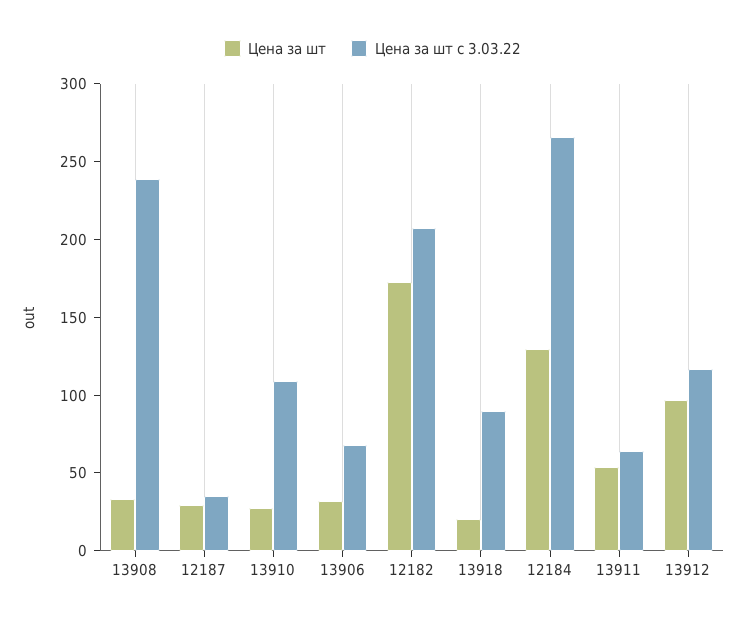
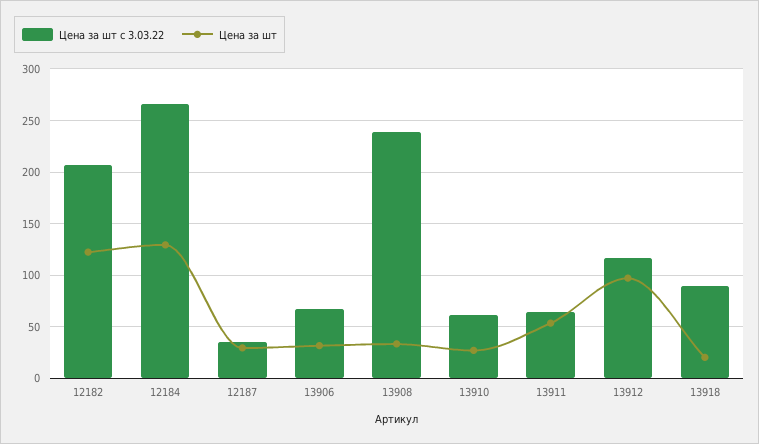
Цена за шт с 3.03.22, 13910: 110 -> 60
Цена за шт, 12182: 170 -> 120

